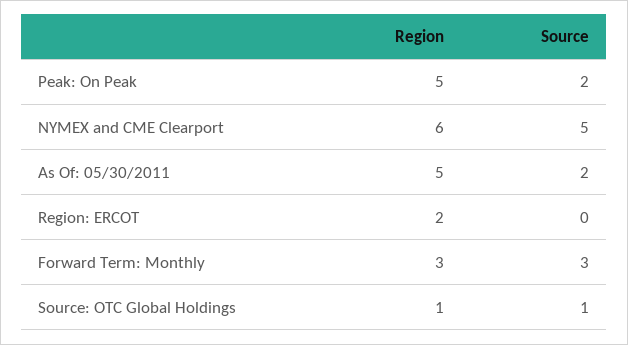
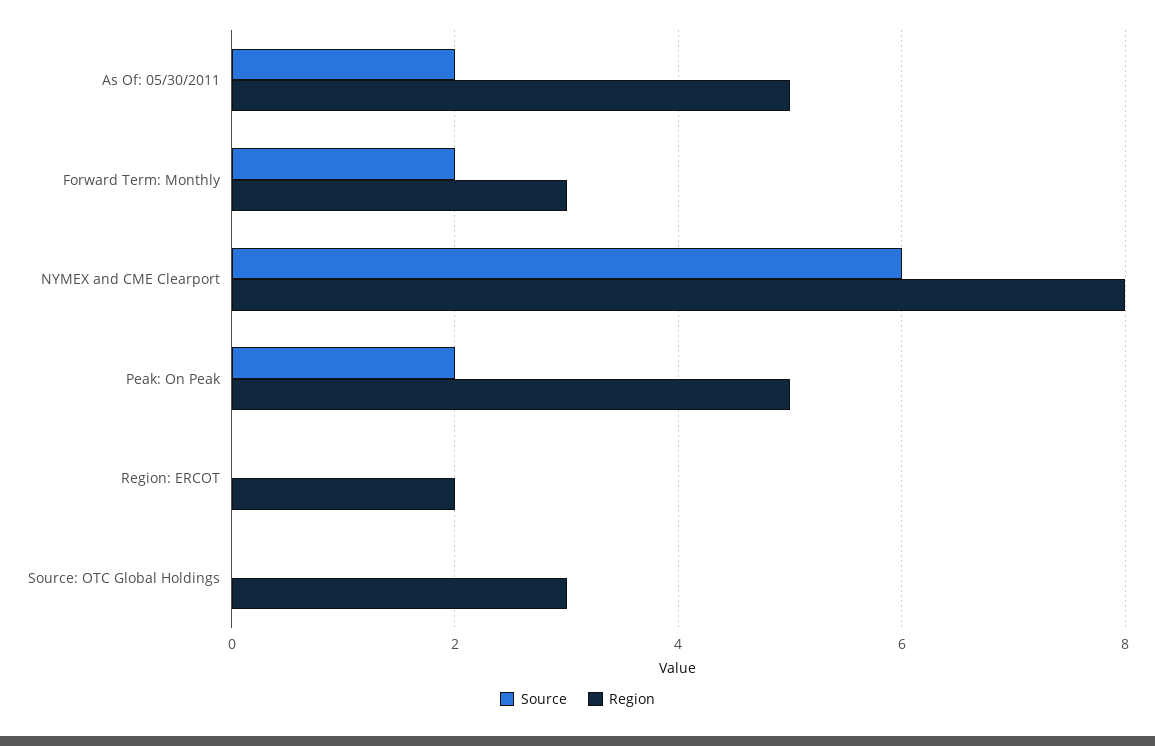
Region, NYMEX and CME Clearport: 6 -> 8
Source, NYMEX and CME Clearport: 5 -> 6
Source, Forward Term: Monthly: 3 -> 2
Region, Source: OTC Global Holdings: 1 -> 3
Source, Source: OTC Global Holdings: 1 -> 0

